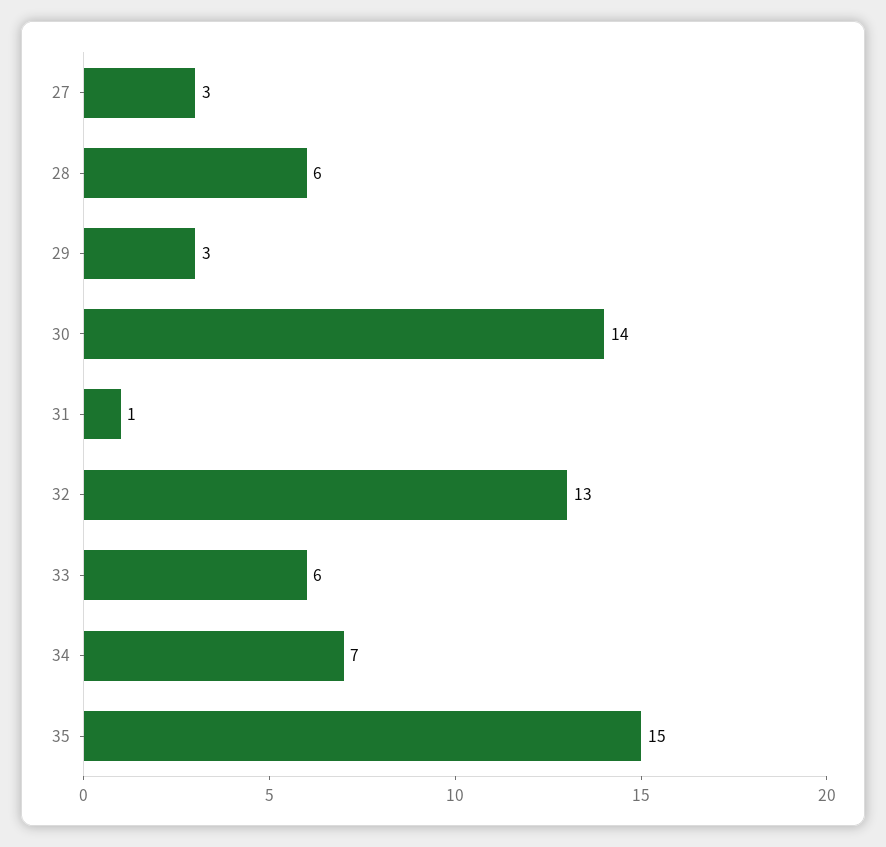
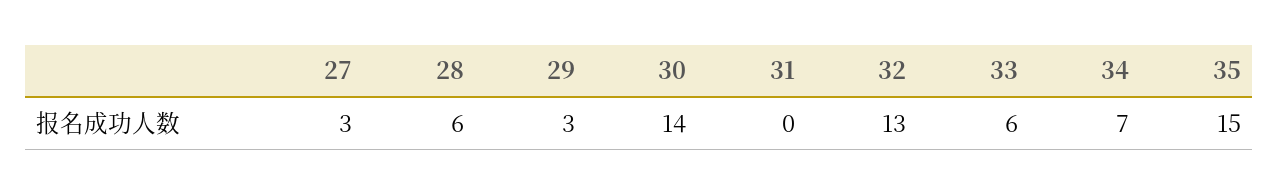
31: 1 -> 0

